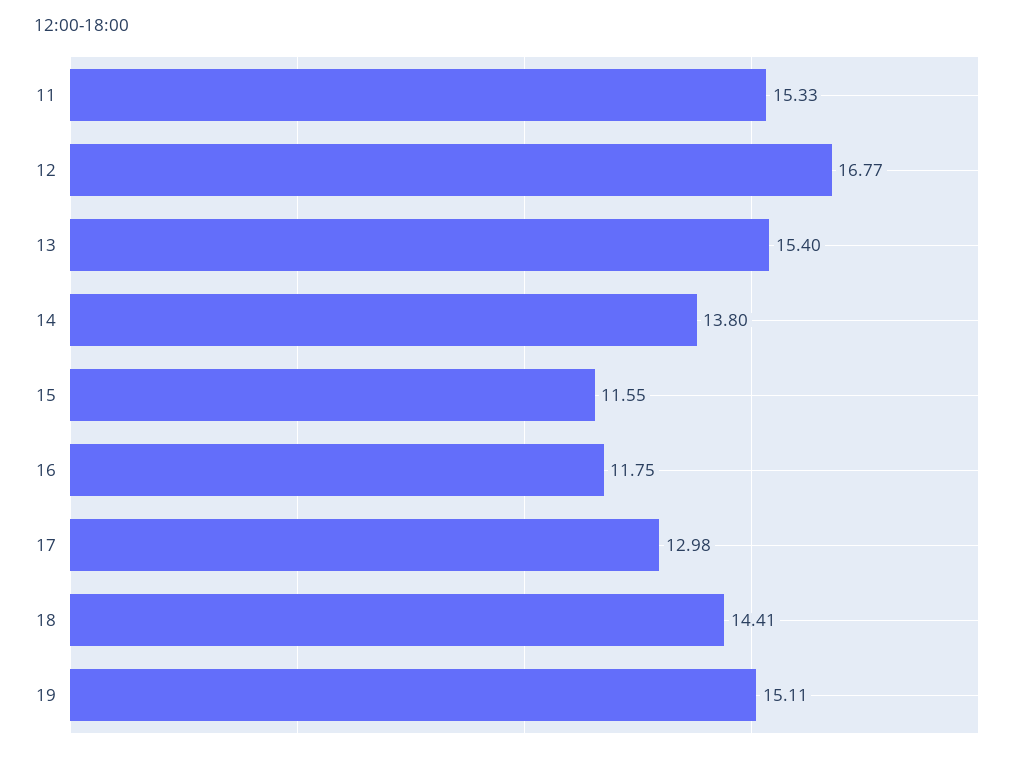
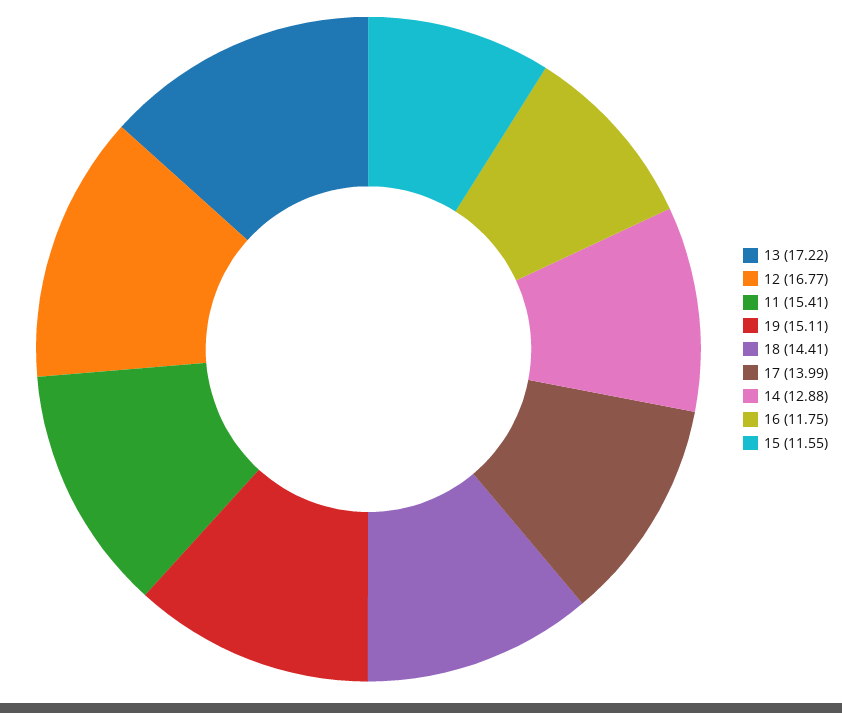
11: 15.33 -> 15.41
13: 15.4 -> 17.22
14: 13.8 -> 12.88
17: 12.98 -> 13.99

